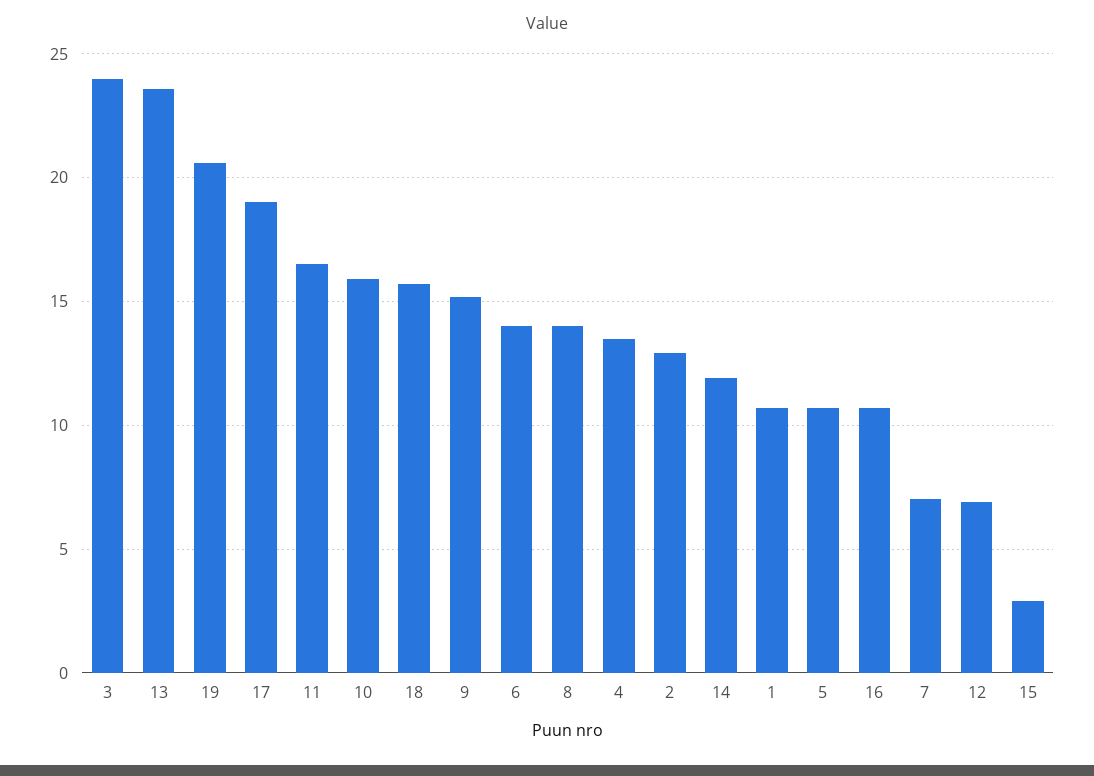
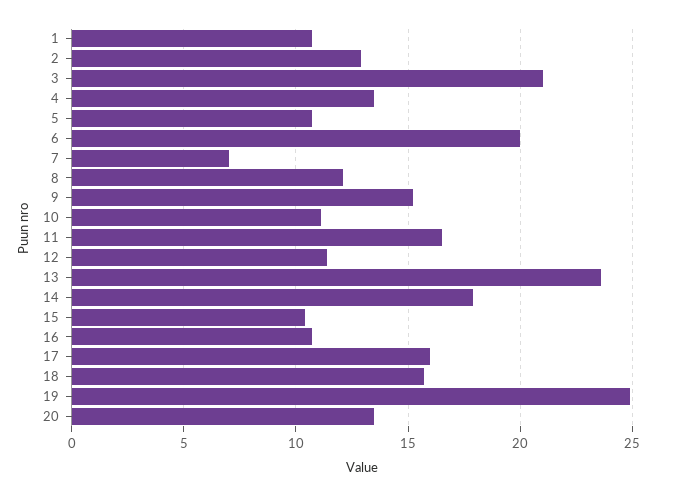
3: 24 -> 21
19: 20.5 -> 25
17: 19 -> 16
10: 16 -> 11
6: 14 -> 20
8: 14 -> 12
14: 12 -> 18
12: 7 -> 11.5
15: 3 -> 10.5
20: none -> 13.5

